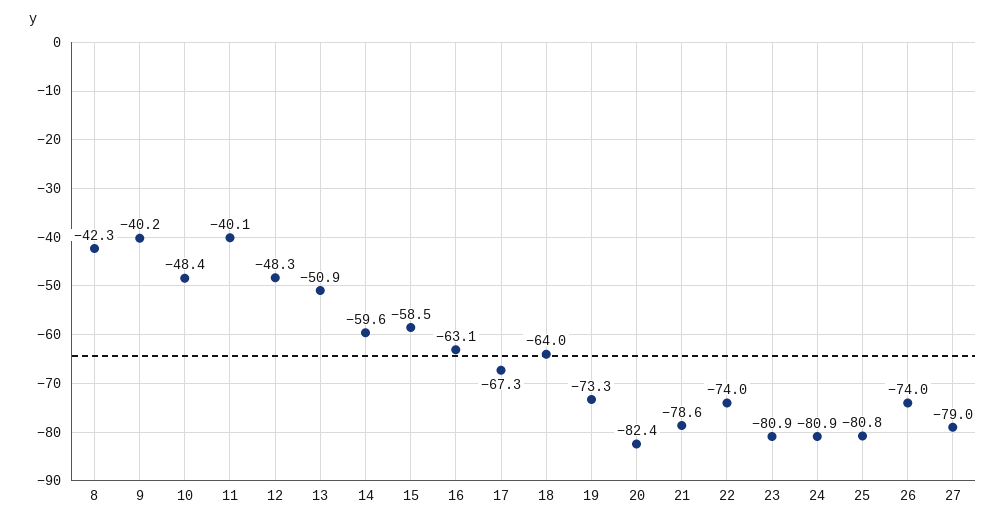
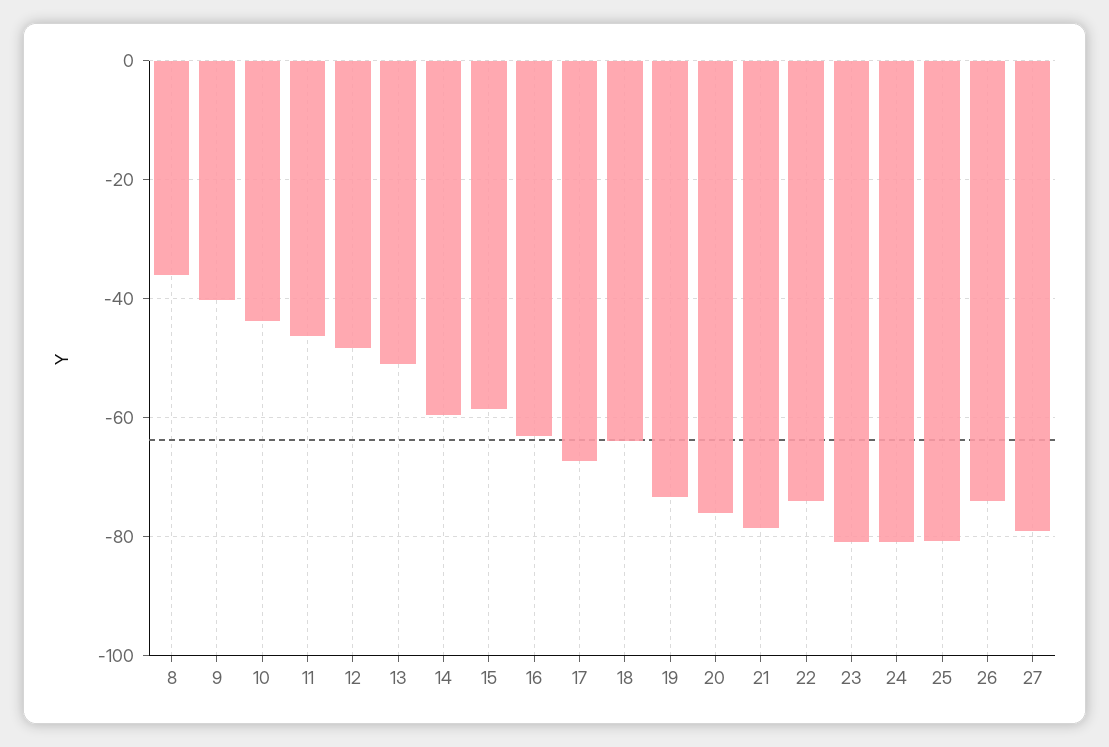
8: -42.3 -> -36
10: -48.4 -> -44
11: -40.1 -> -46
20: -82.4 -> -76

